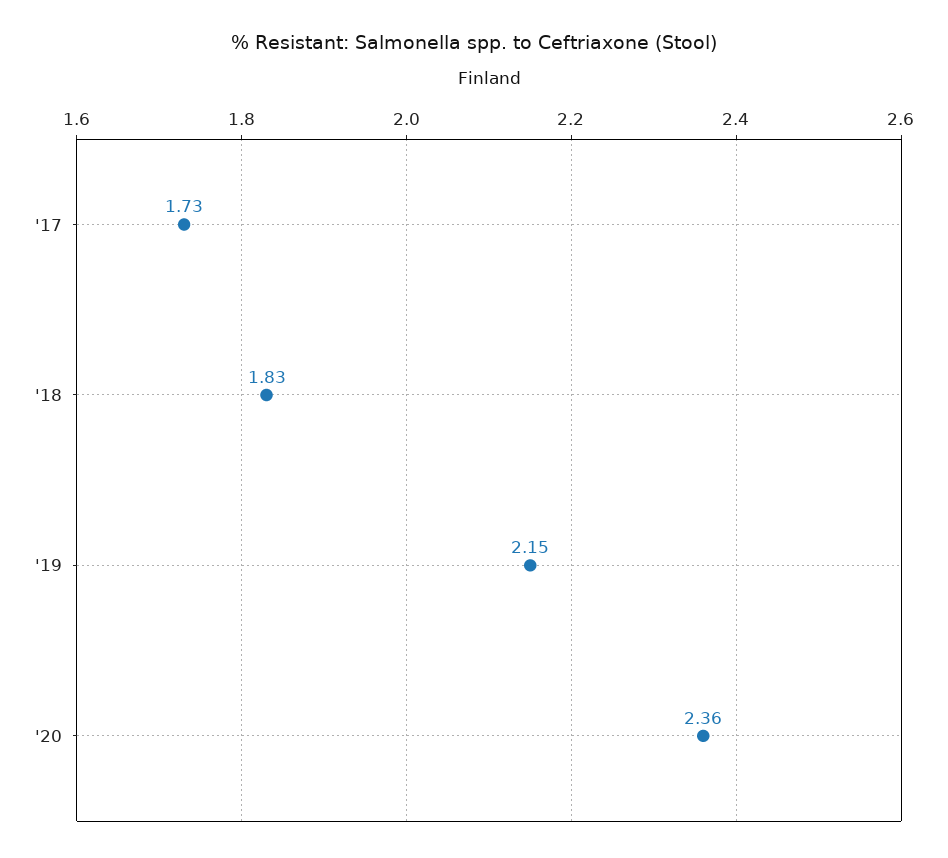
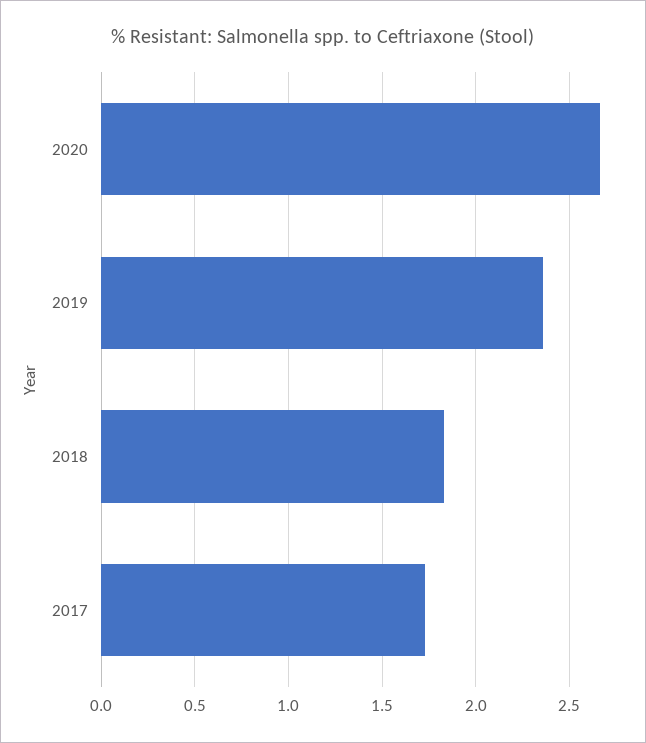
'19: 2.15 -> 2.35
'20: 2.36 -> 2.65

